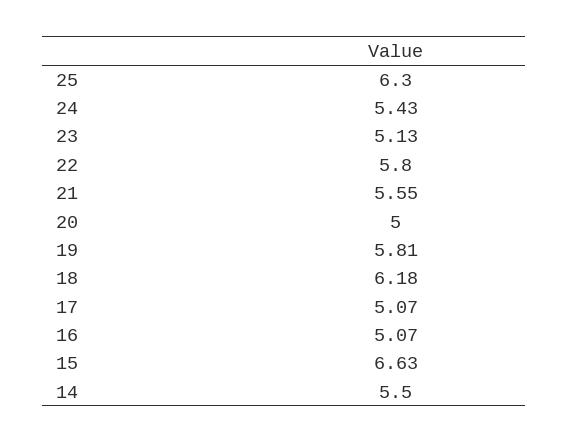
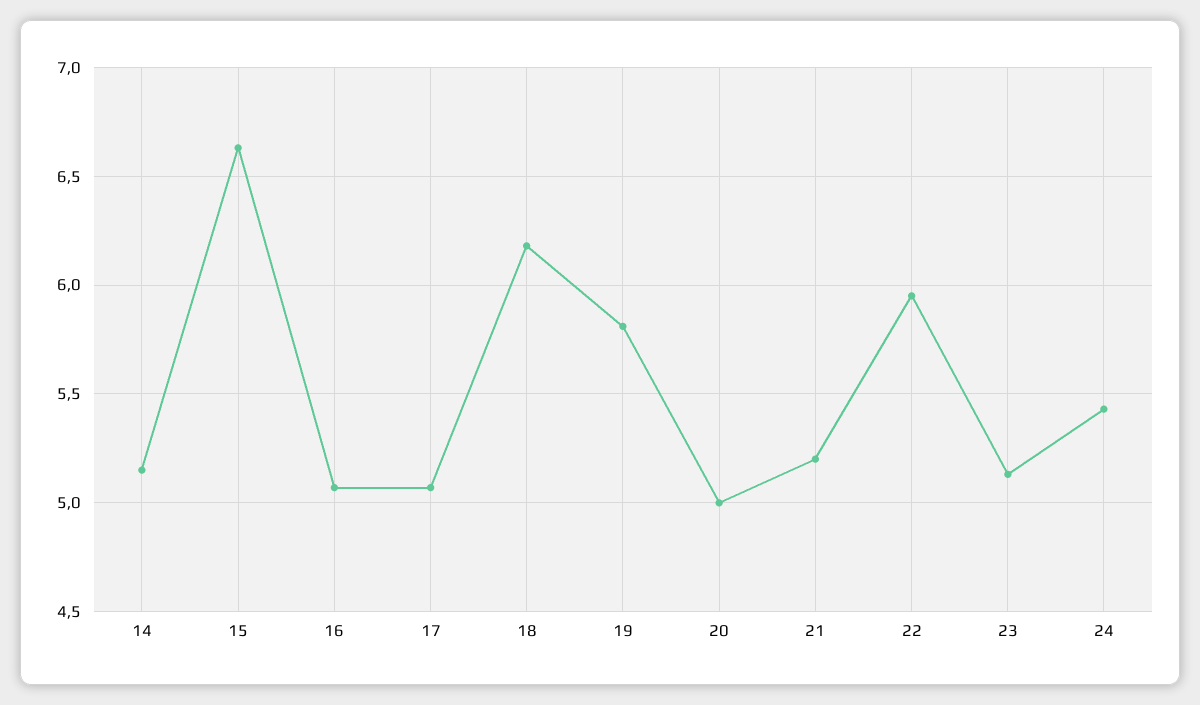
25: 6.3 -> none
22: 5.8 -> 5.95
21: 5.55 -> 5.2
14: 5.5 -> 5.15

